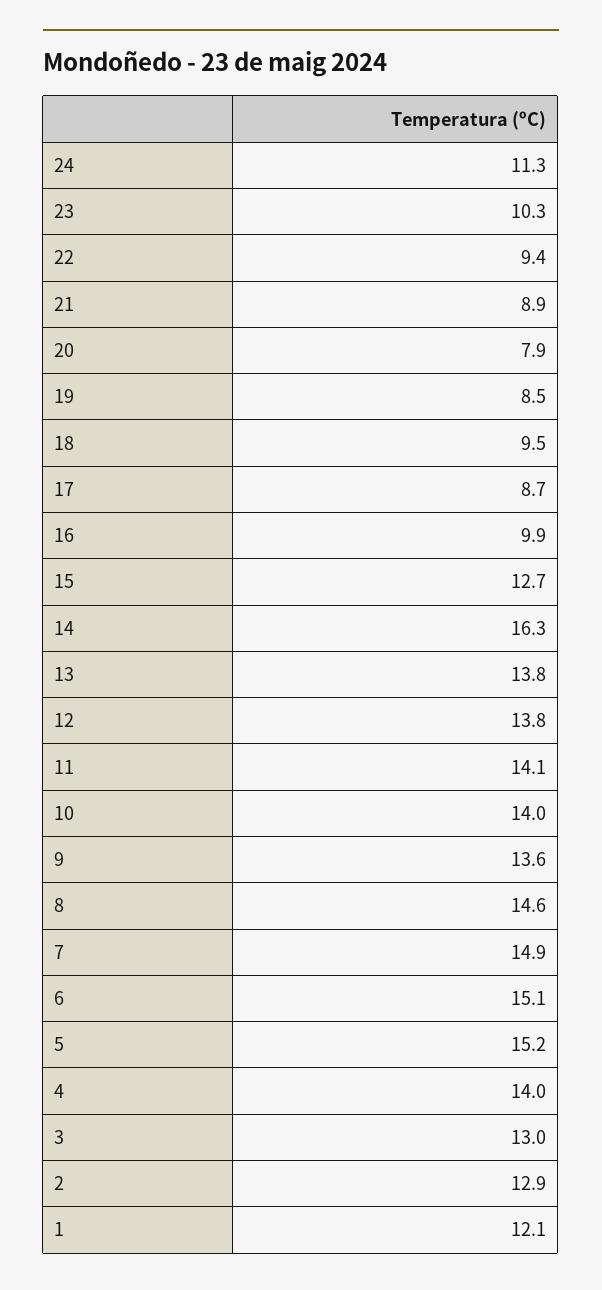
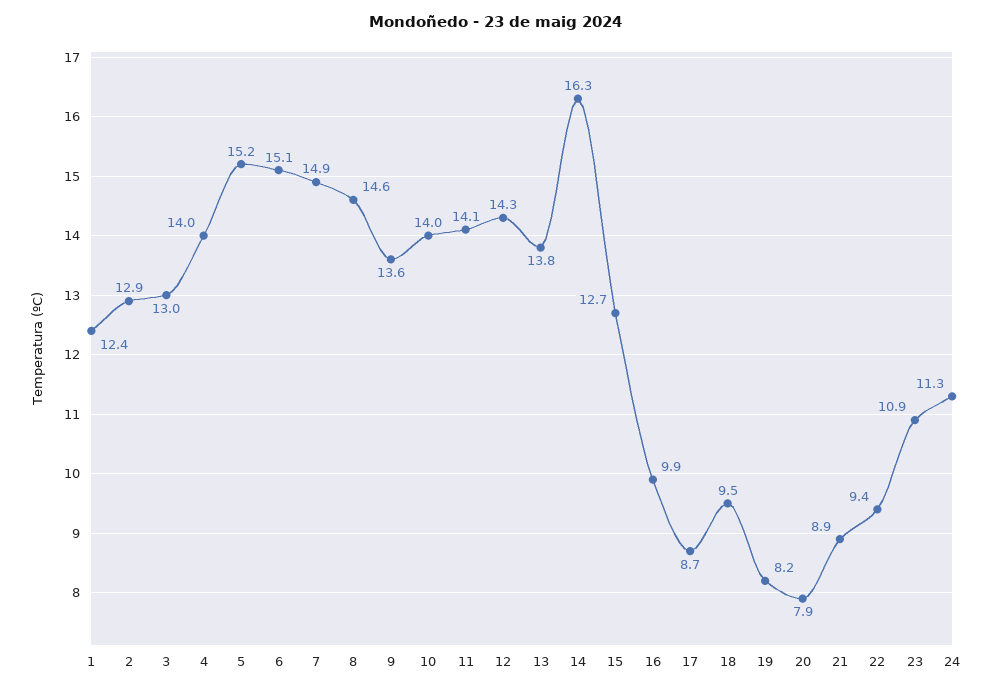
23: 10.3 -> 10.9
19: 8.5 -> 8.2
12: 13.8 -> 14.3
1: 12.1 -> 12.4

